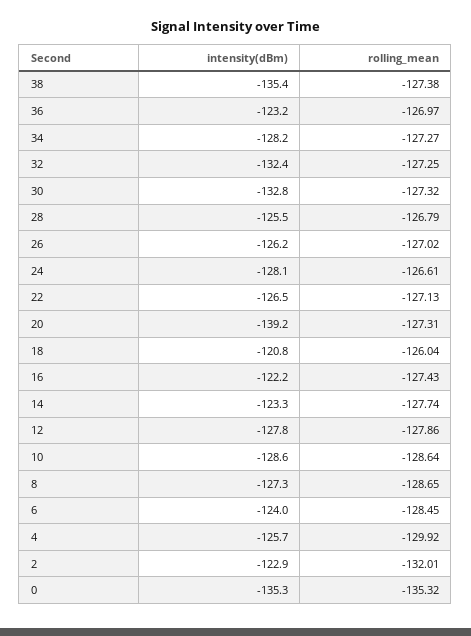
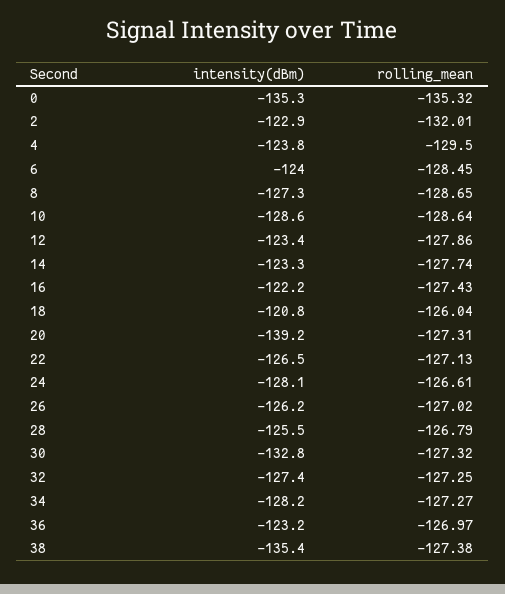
intensity(dBm), 32: -132.4 -> -127.4
intensity(dBm), 12: -127.8 -> -123.4
intensity(dBm), 4: -125.7 -> -123.8
rolling_mean, 4: -129.92 -> -129.5

